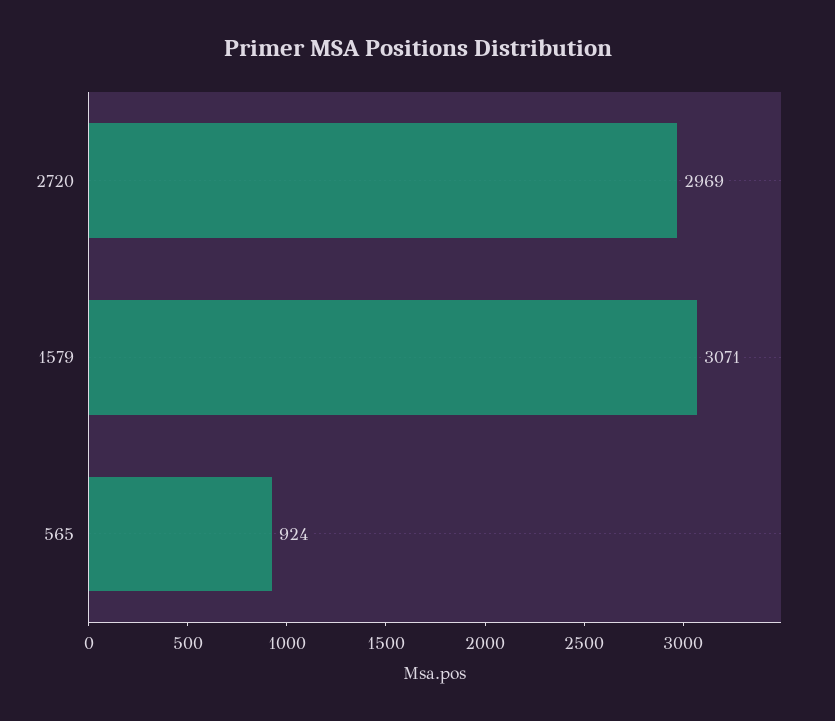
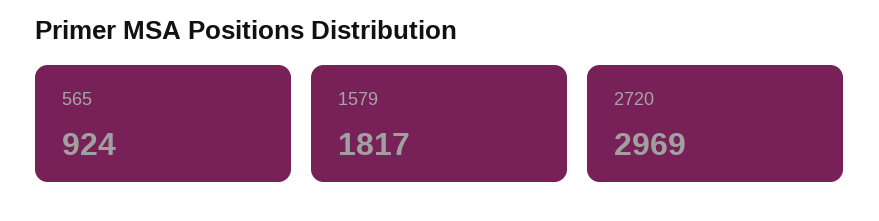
1579: 3071 -> 1817

